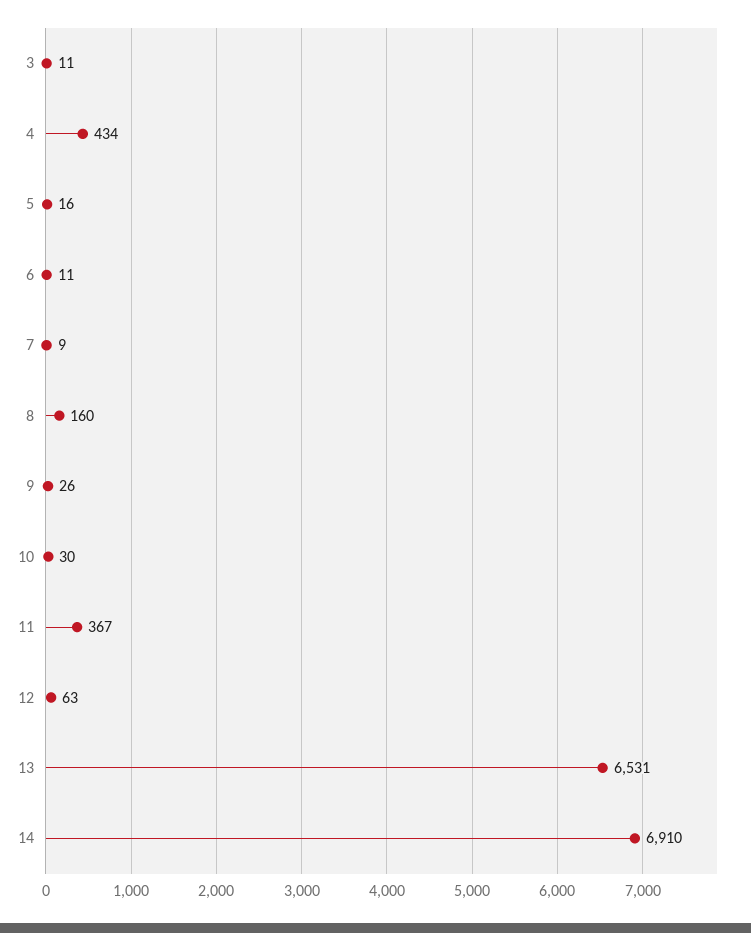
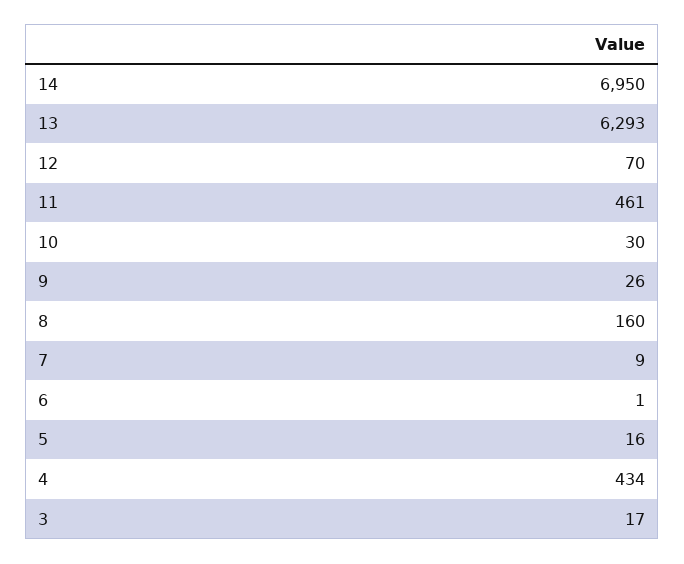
3: 11 -> 17
6: 11 -> 1
11: 367 -> 461
12: 63 -> 70
13: 6531 -> 6293
14: 6910 -> 6950

